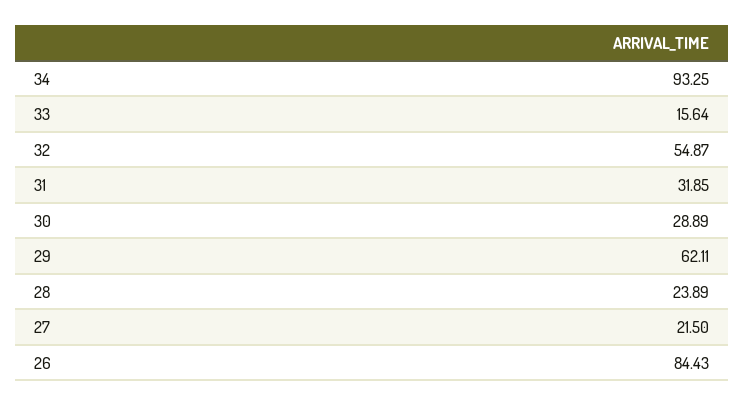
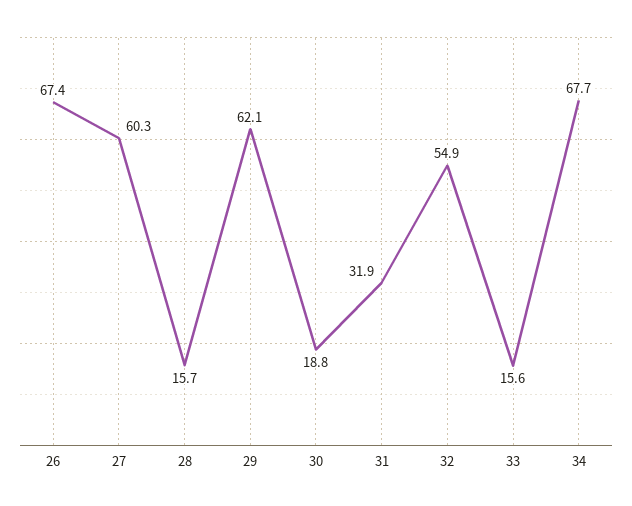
34: 93.25 -> 67.7
30: 28.89 -> 18.8
28: 23.89 -> 15.7
27: 21.5 -> 60.3
26: 84.43 -> 67.4

